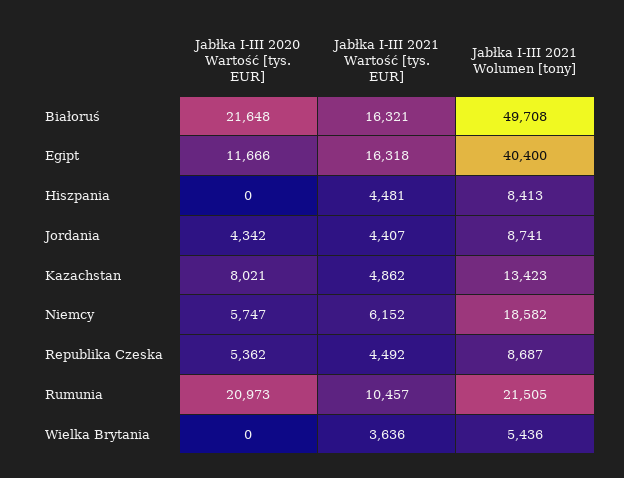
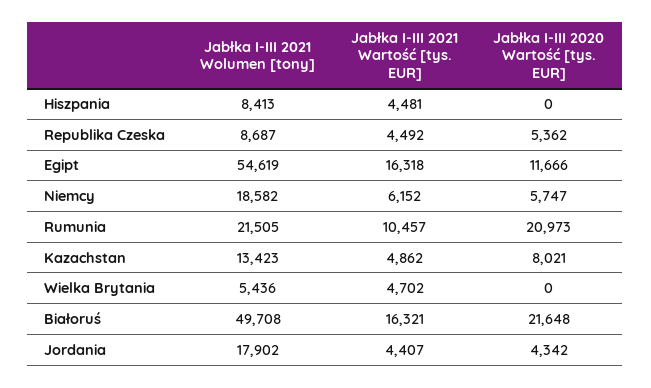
Jabłka I-III 2021 Wolumen [tony], Egipt: 40400 -> 54619
Jabłka I-III 2021 Wolumen [tony], Jordania: 8741 -> 17902
Jabłka I-III 2021 Wartość [tys. EUR], Wielka Brytania: 3636 -> 4702

